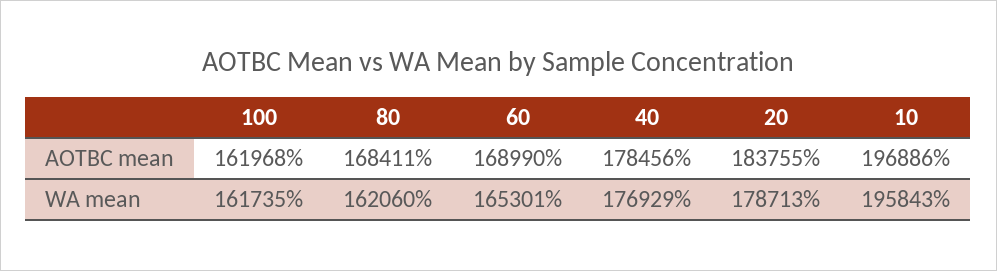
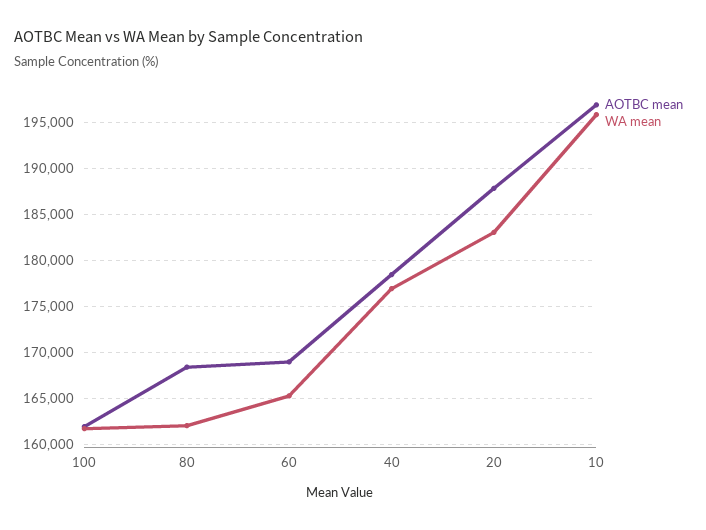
AOTBC mean, 20: 183755 -> 188000
WA mean, 20: 178713 -> 183000

